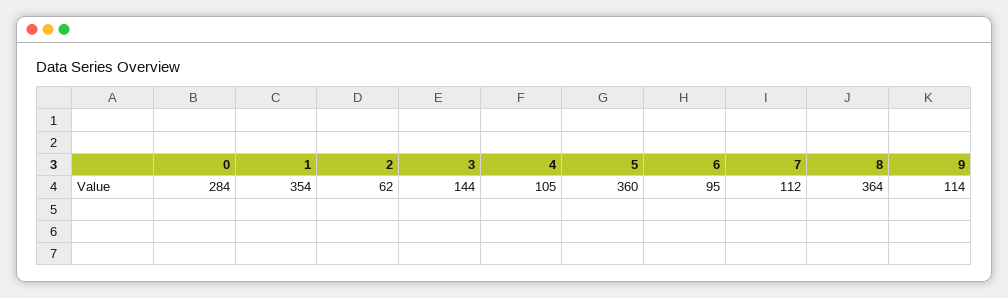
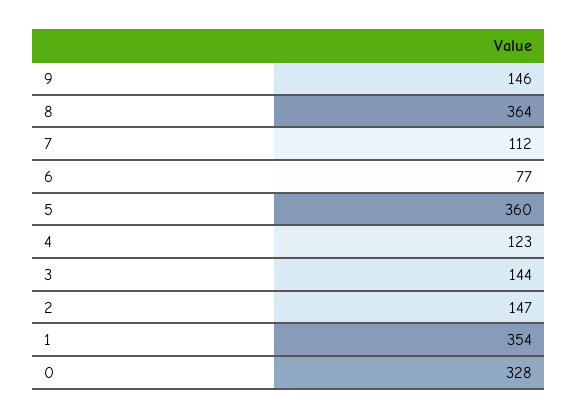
0: 284 -> 328
2: 62 -> 147
4: 105 -> 123
6: 95 -> 77
9: 114 -> 146

